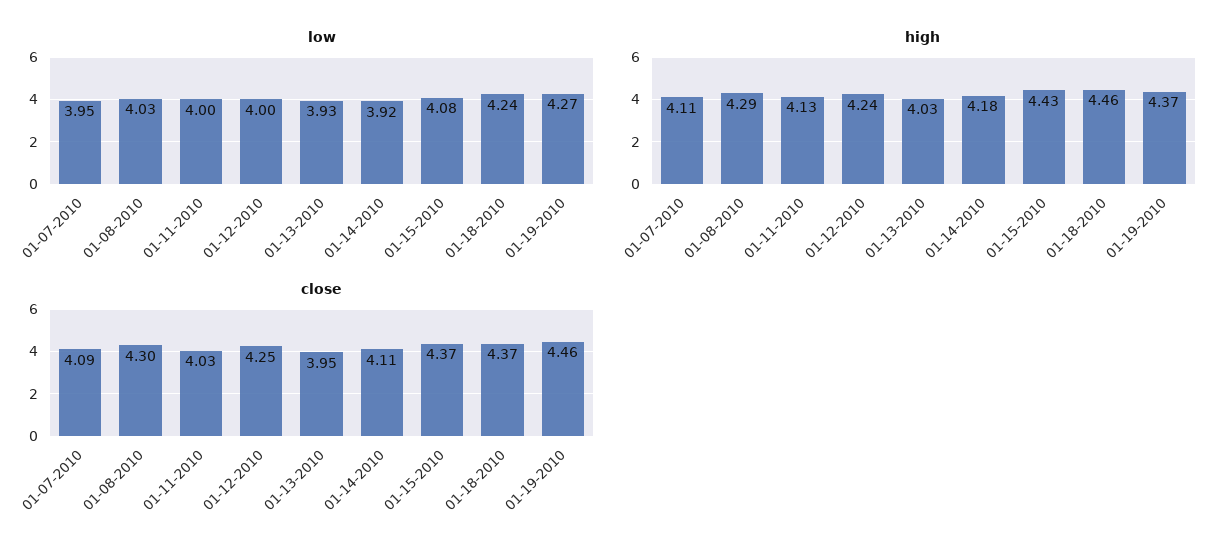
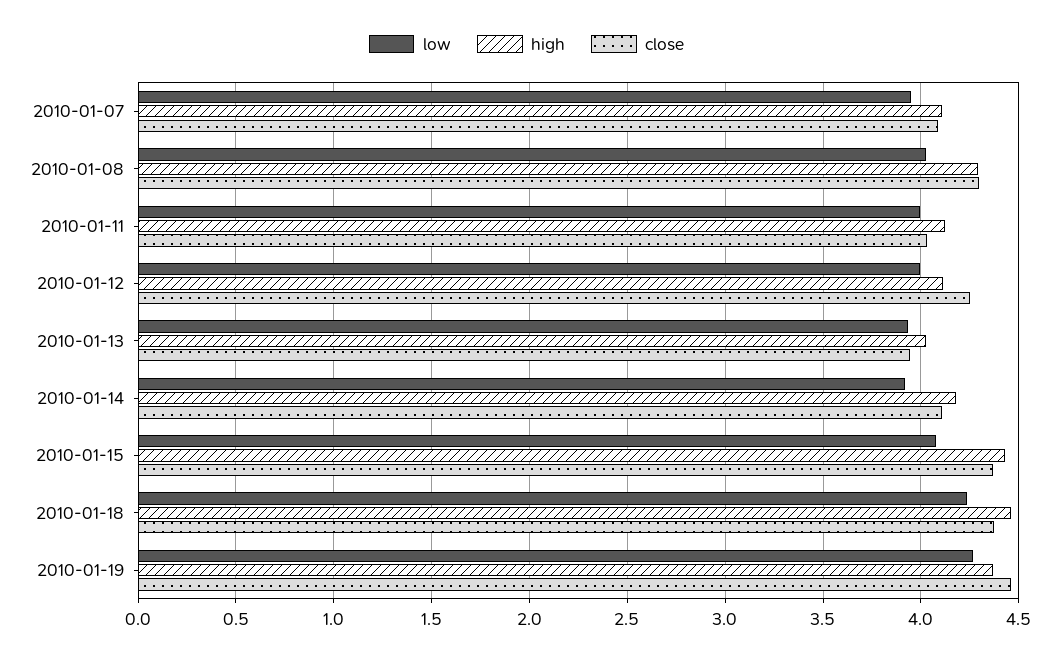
high, 01-12-2010: 4.24 -> 4.1

